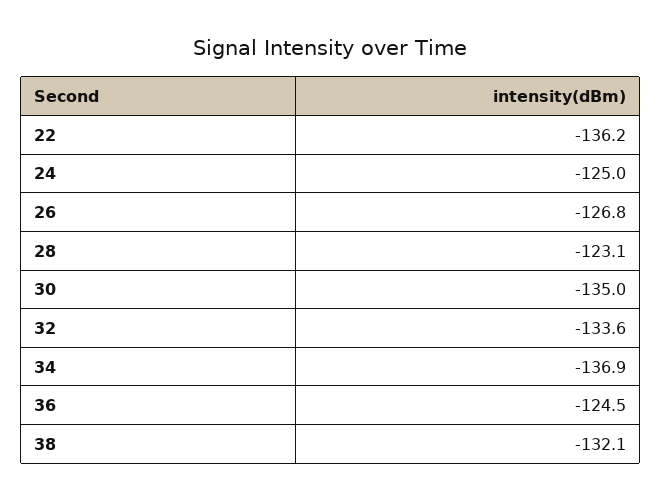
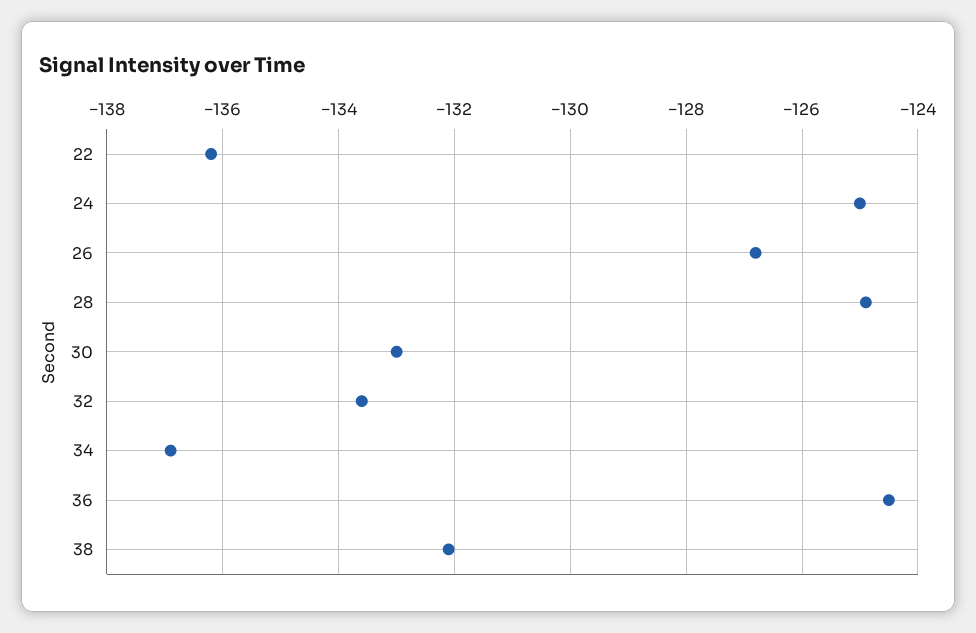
28: -123.1 -> -125
30: -135 -> -133

